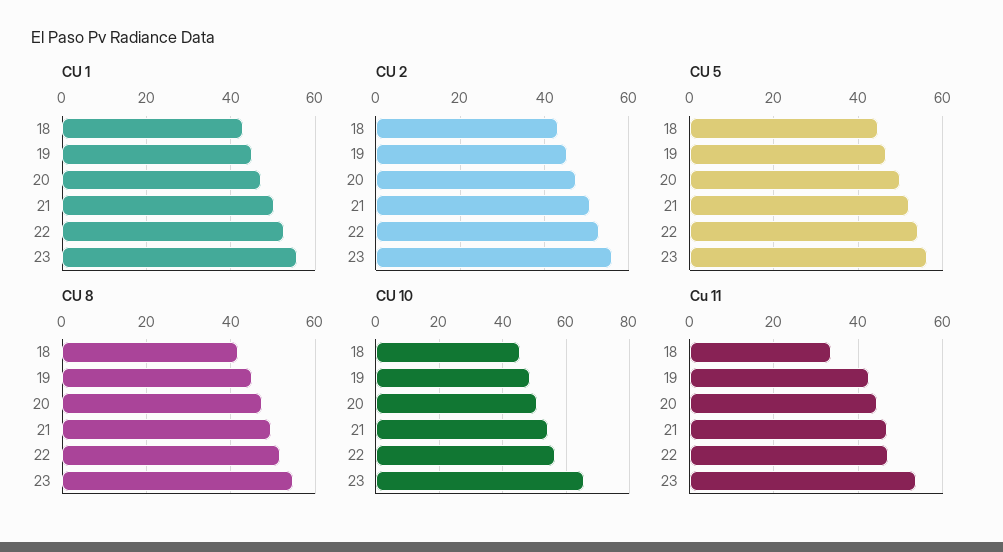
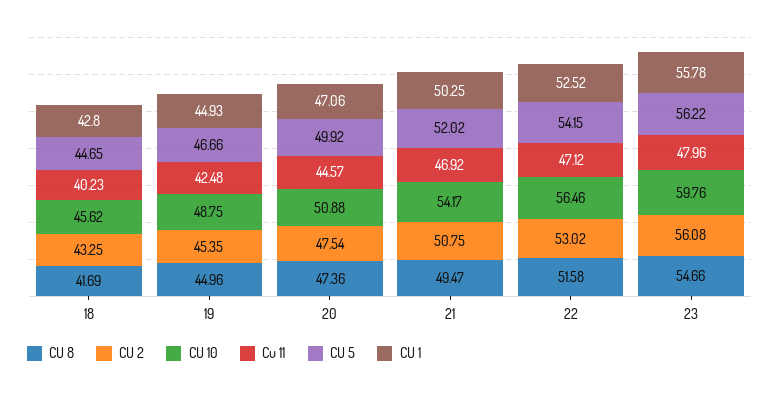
CU 10, 23: 66 -> 59.76
Cu 11, 18: 34 -> 40.23
Cu 11, 23: 54 -> 47.96

